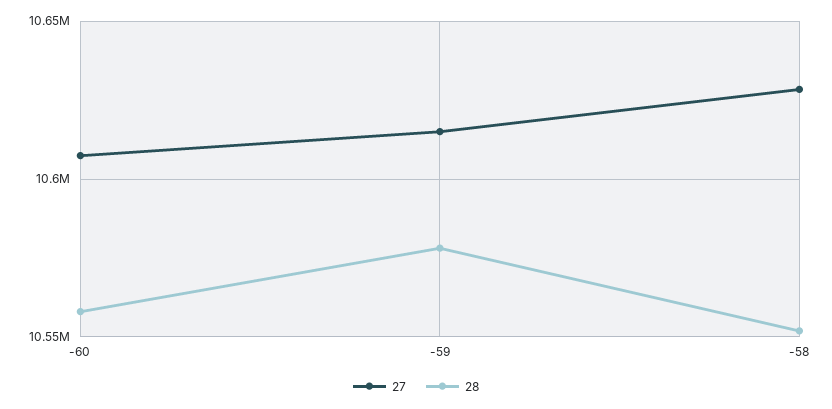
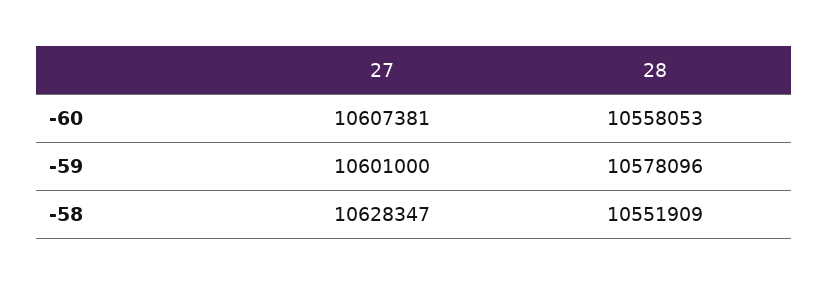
27, -59: 10615000 -> 10601000

